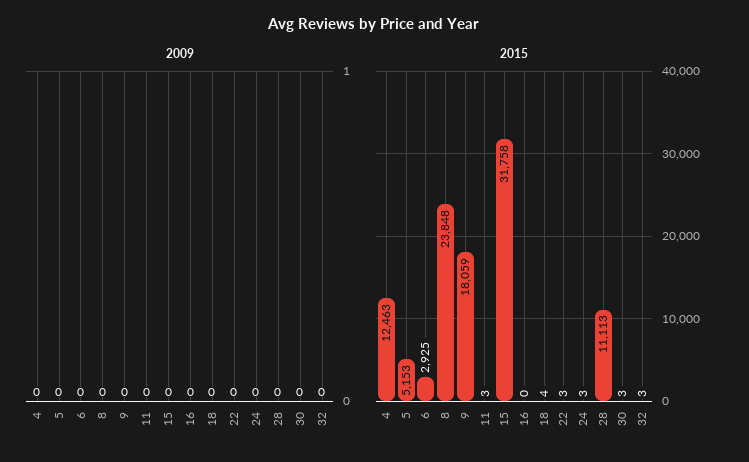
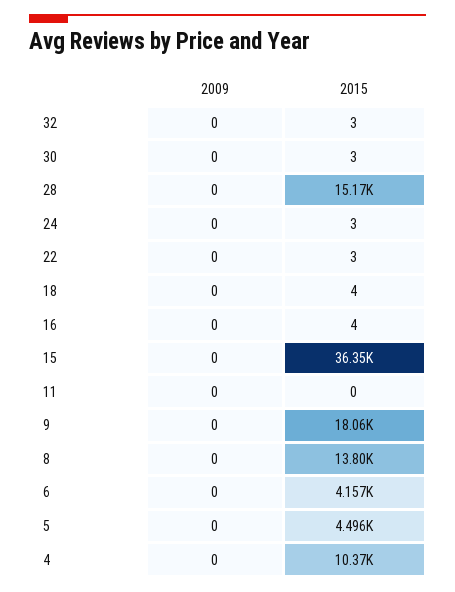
2015, 4: 12463 -> 10370
2015, 5: 5153 -> 4496
2015, 6: 2925 -> 4157
2015, 8: 23848 -> 13800
2015, 11: 3 -> 0
2015, 15: 31758 -> 36350
2015, 16: 0 -> 4
2015, 28: 11113 -> 15170

